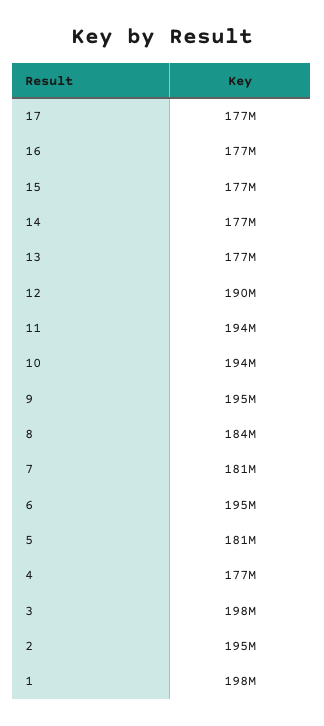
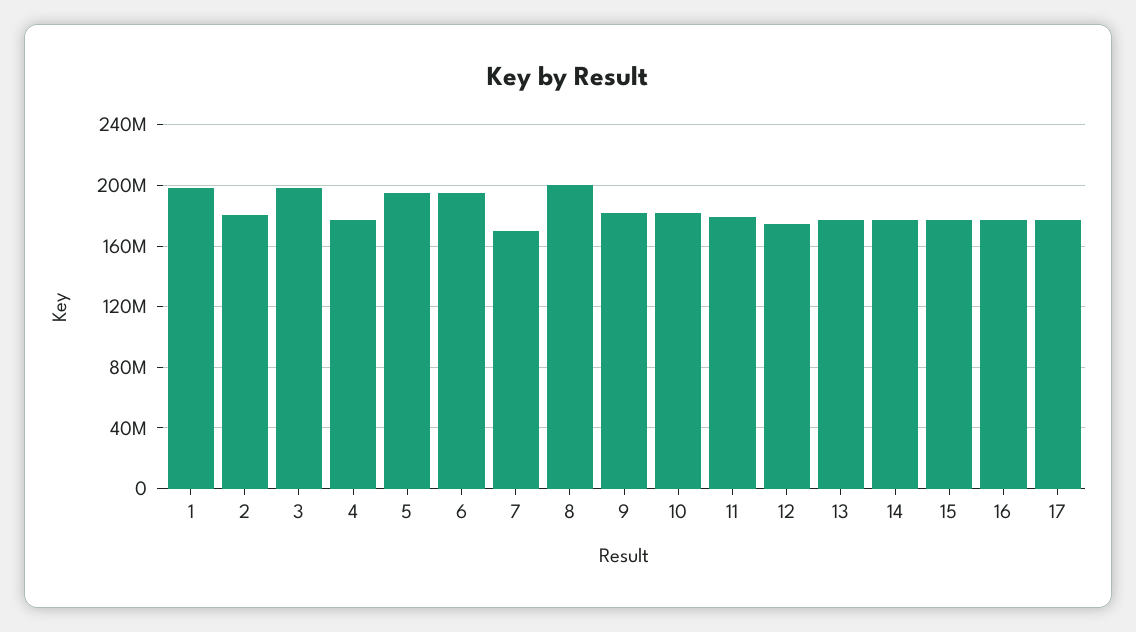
12: 190000000 -> 175000000
11: 194000000 -> 180000000
10: 194000000 -> 180000000
9: 195000000 -> 180000000
8: 184000000 -> 200000000
7: 181000000 -> 170000000
5: 181000000 -> 195000000
2: 195000000 -> 180000000

